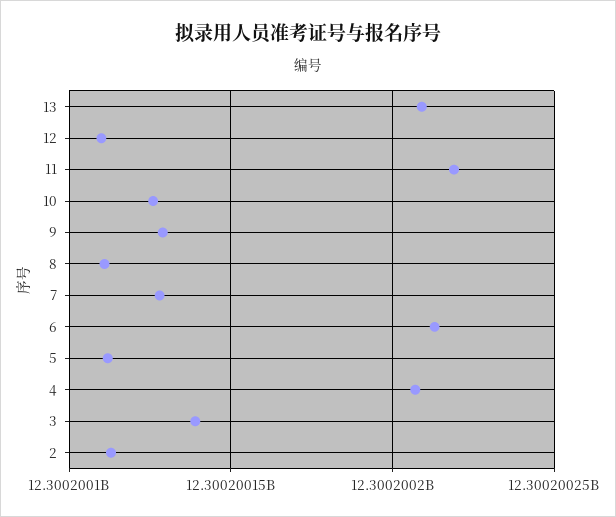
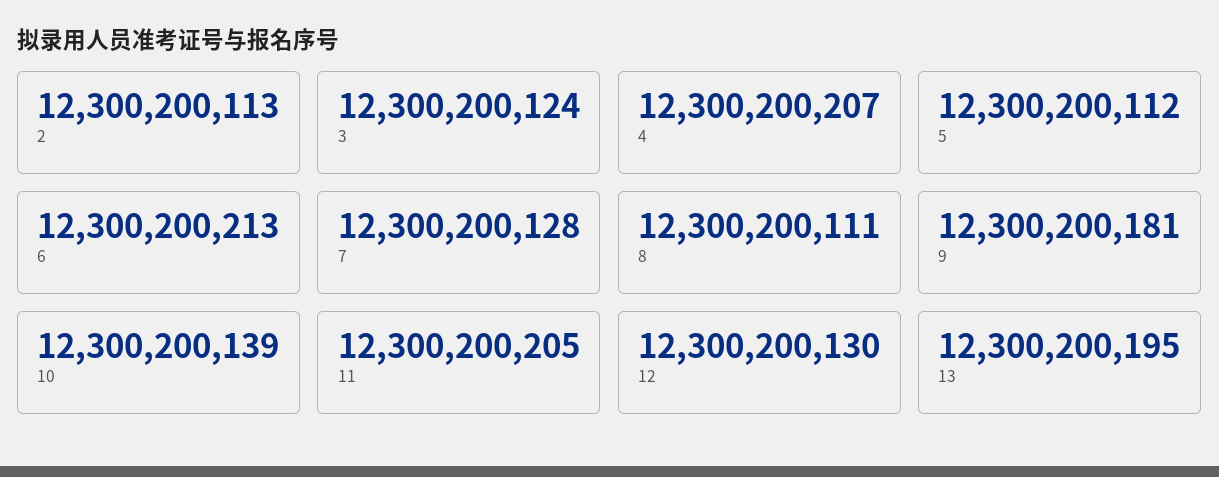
13: 12300200210 -> 12300200195
12: 12300200110 -> 12300200130
11: 12300200220 -> 12300200205
10: 12300200125 -> 12300200139
9: 12300200130 -> 12300200181
3: 12300200140 -> 12300200124

